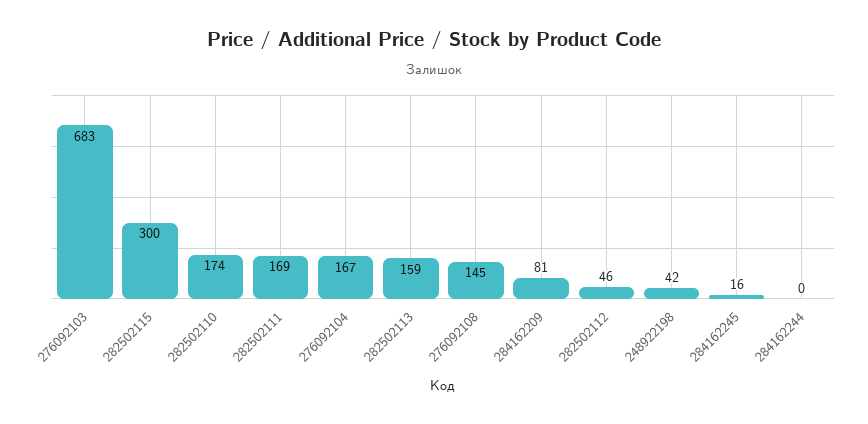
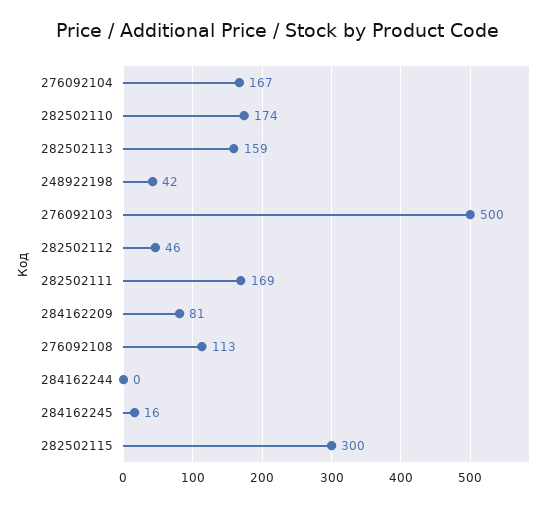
276092103: 683 -> 500
276092108: 145 -> 113

